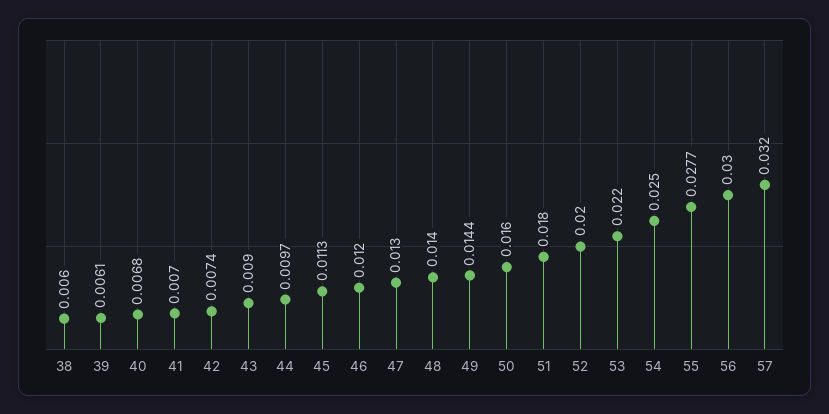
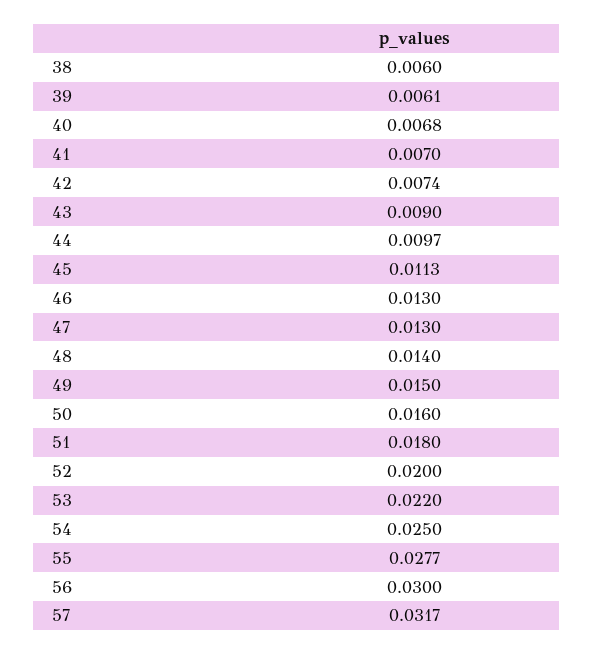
46: 0.012 -> 0.013
49: 0.0144 -> 0.015
57: 0.032 -> 0.0317

